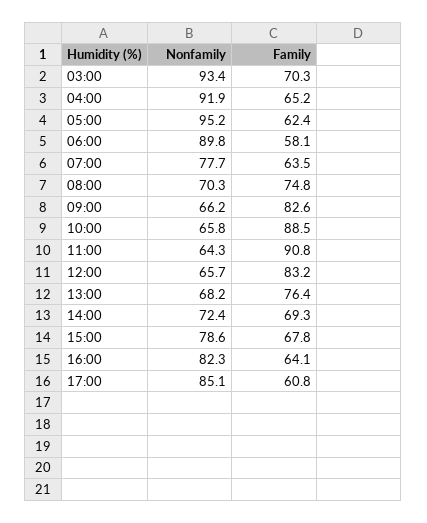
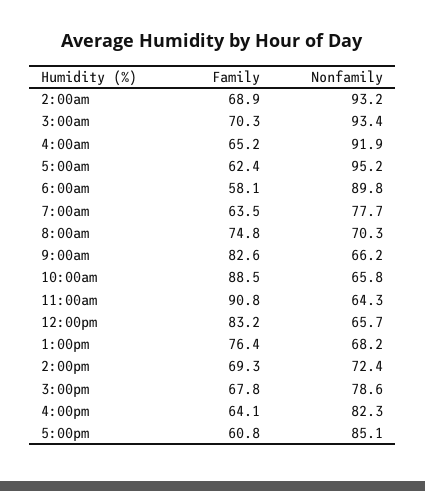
Family, 2:00am: none -> 68.9
Nonfamily, 2:00am: none -> 93.2

